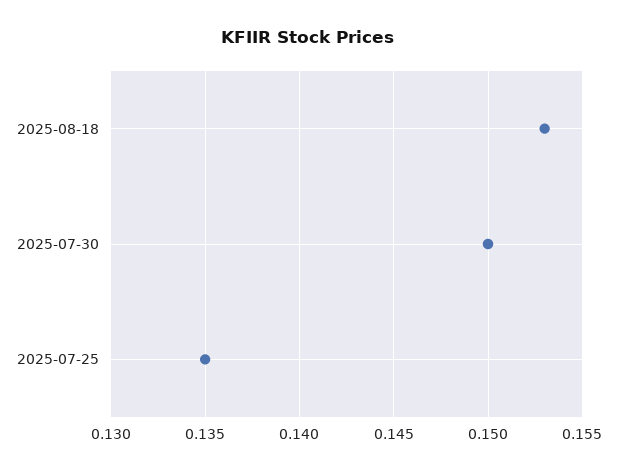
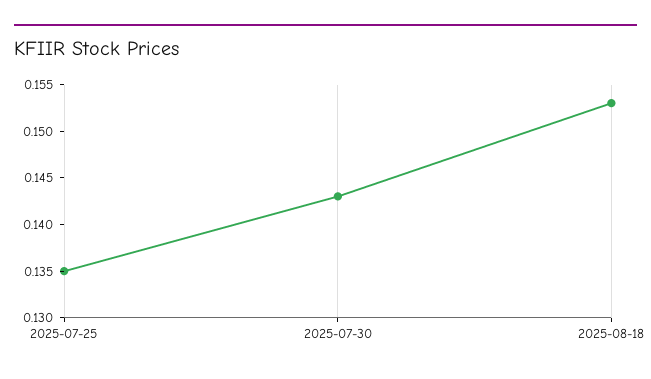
2025-07-30: 0.15 -> 0.143

